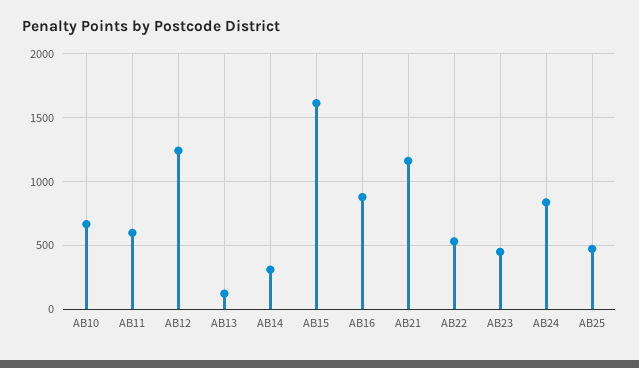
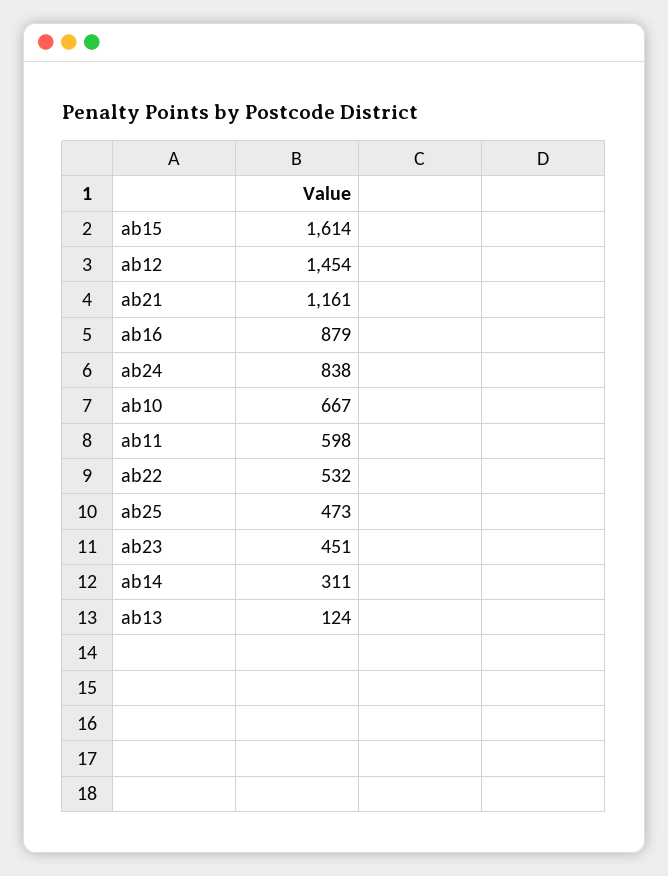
AB12: 1250 -> 1454

